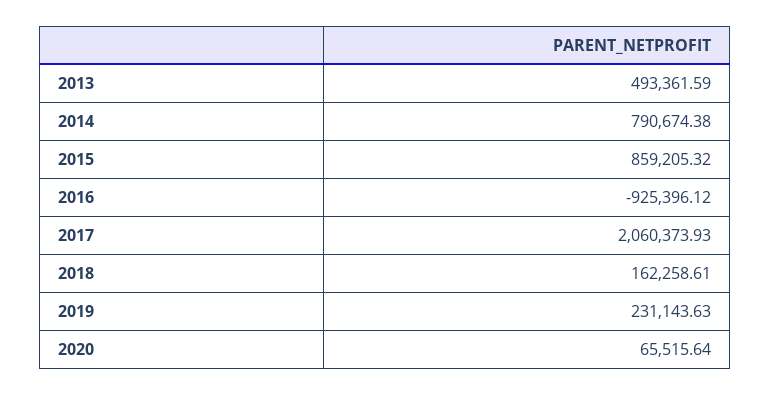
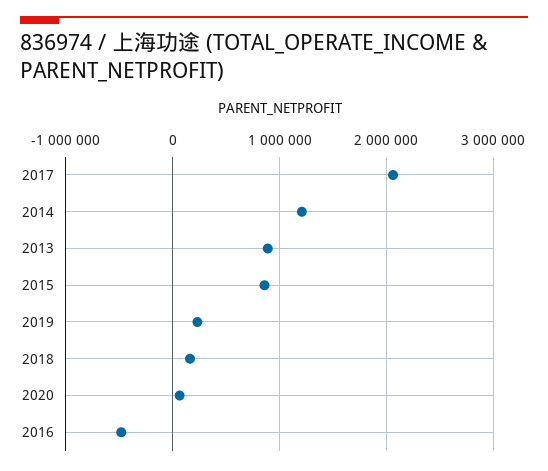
2013: 493361.59 -> 900000
2014: 790674.38 -> 1200000
2016: -925396.12 -> -500000

